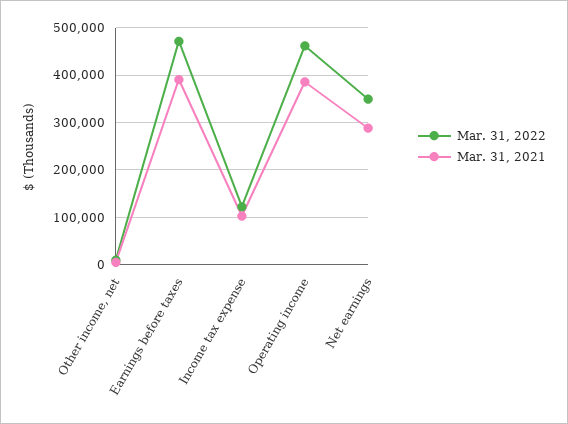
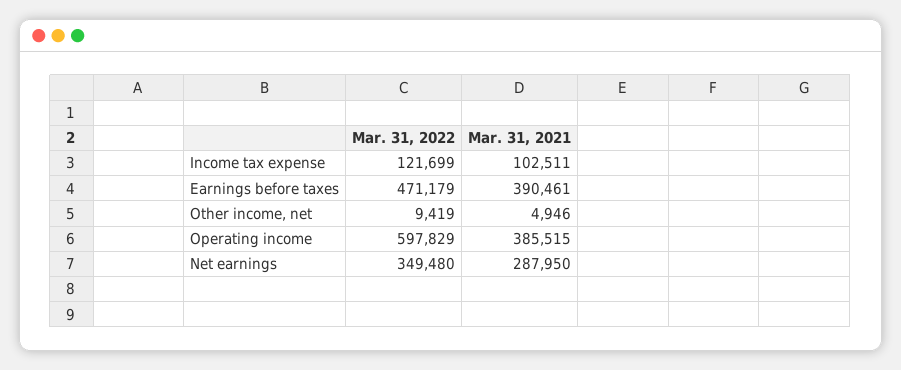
Mar. 31, 2022, Operating income: 460000 -> 597829

